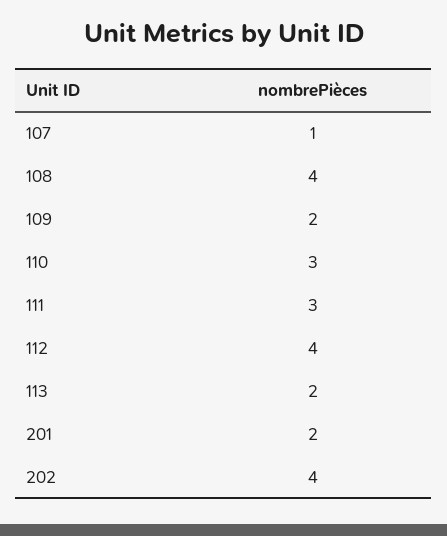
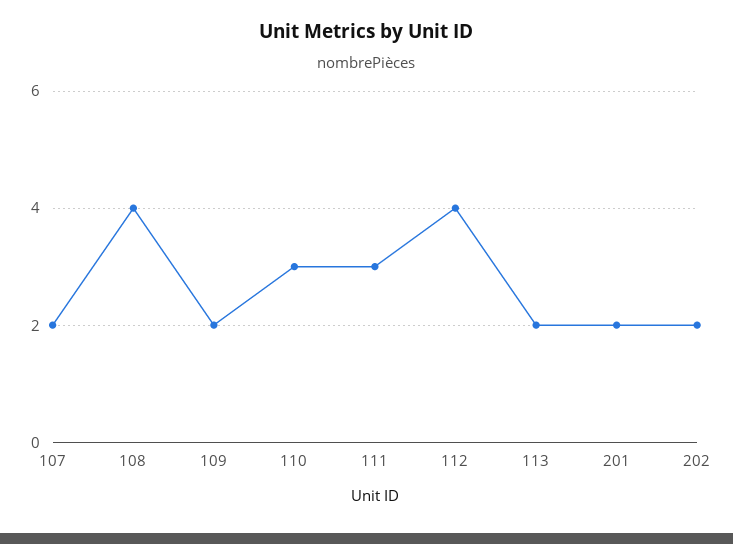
107: 1 -> 2
202: 4 -> 2

